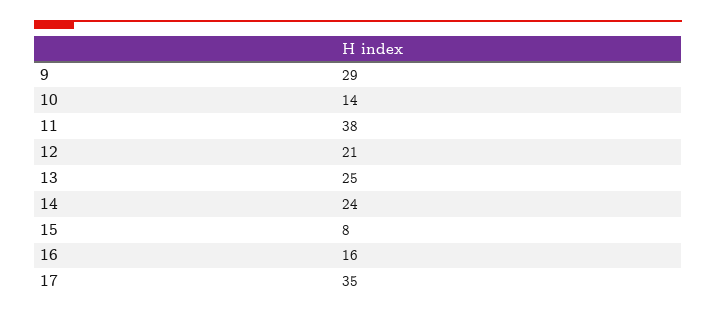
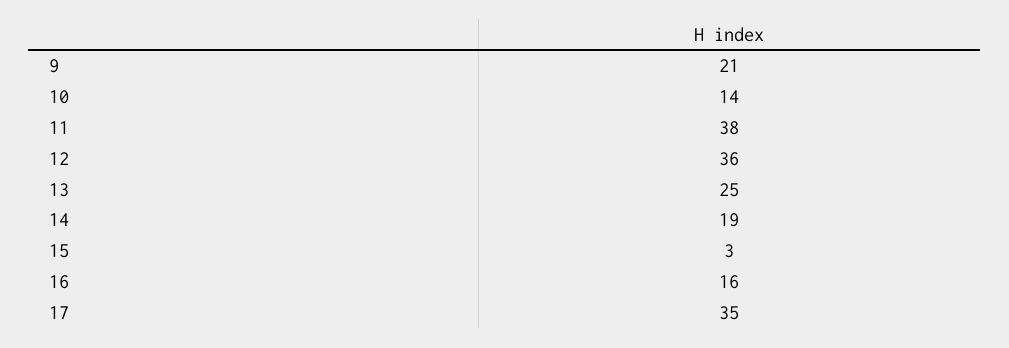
9: 29 -> 21
12: 21 -> 36
14: 24 -> 19
15: 8 -> 3

